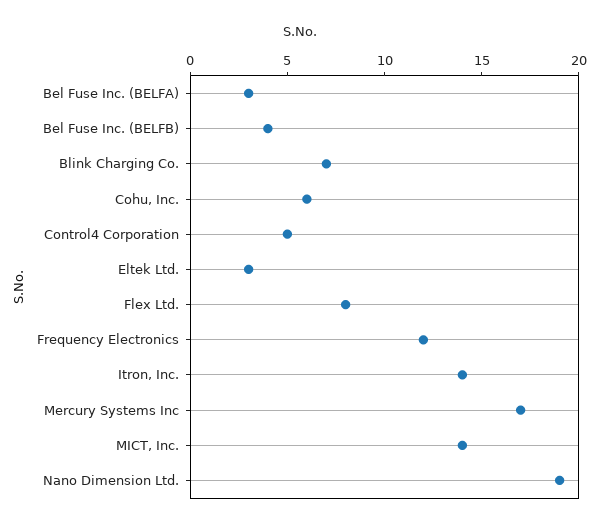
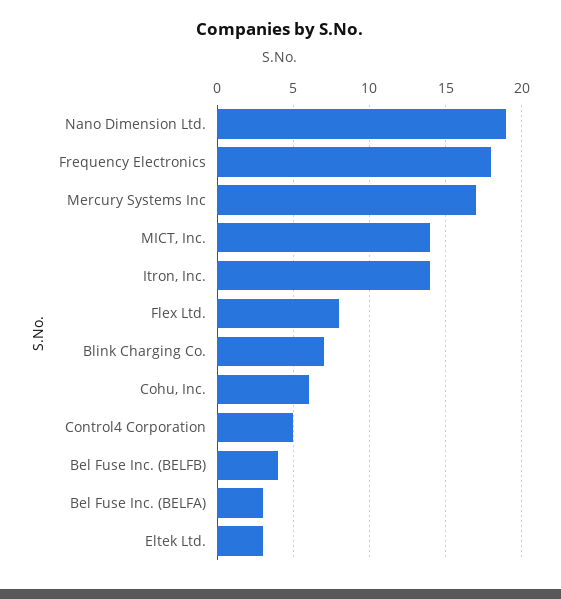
Frequency Electronics: 12 -> 18

